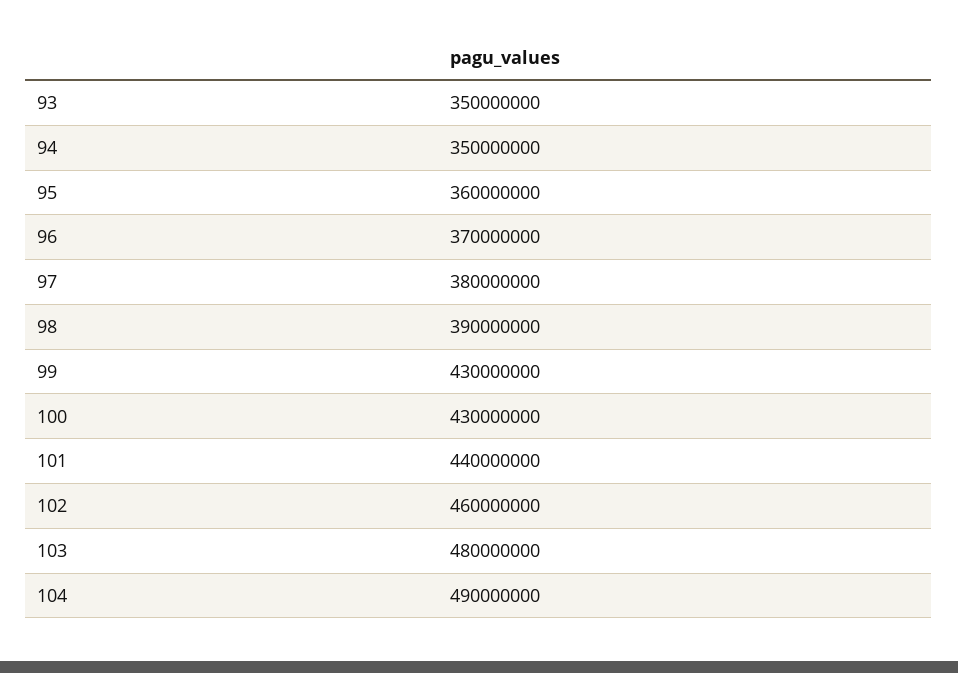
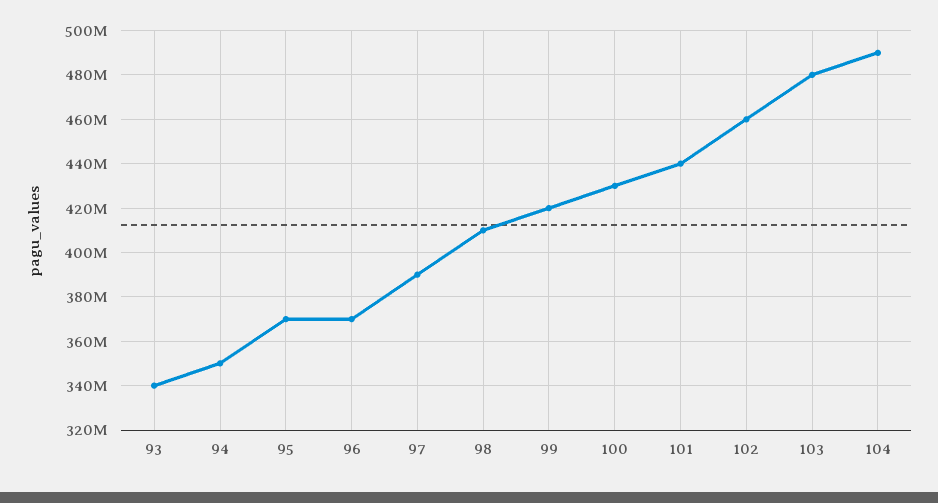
93: 350000000 -> 340000000
95: 360000000 -> 370000000
97: 380000000 -> 390000000
98: 390000000 -> 410000000
99: 430000000 -> 420000000

